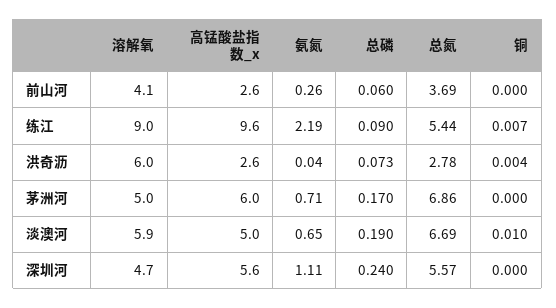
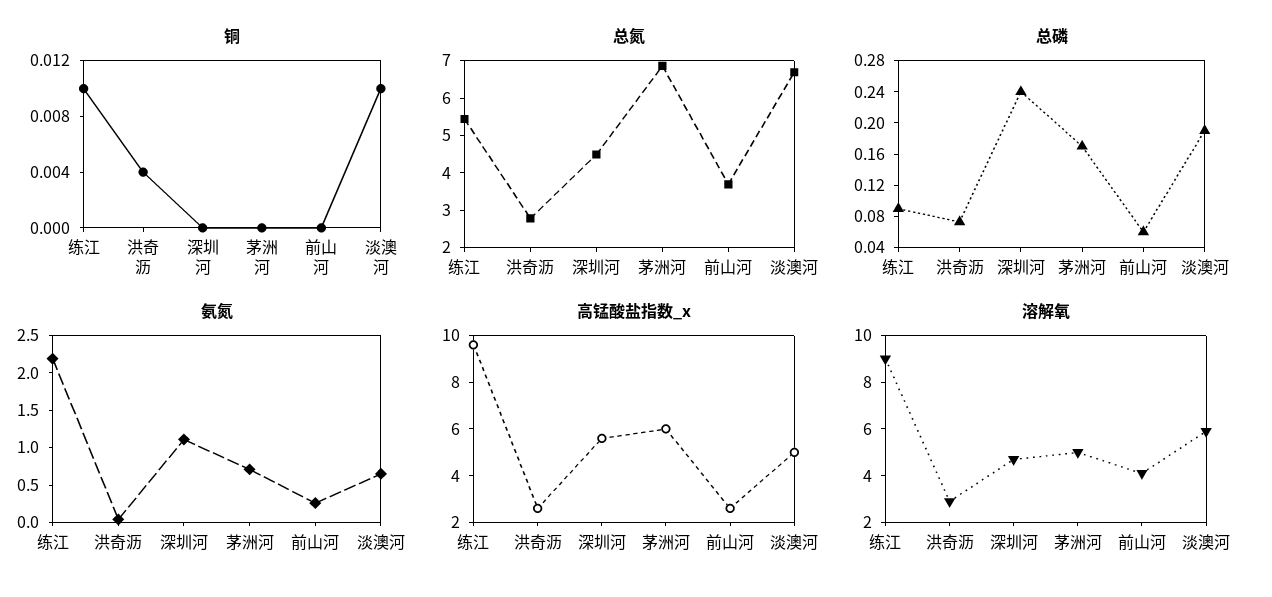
铜, 练江: 0.007 -> 0.01
溶解氧, 洪奇沥: 6 -> 3
总氮, 深圳河: 5.57 -> 4.5

